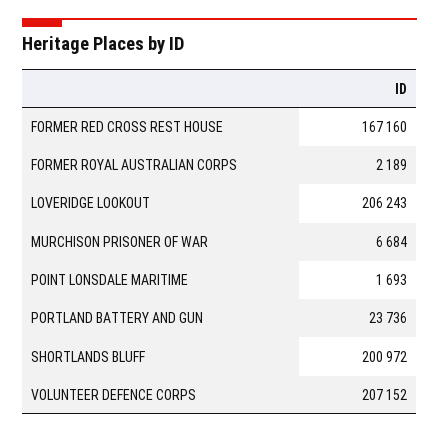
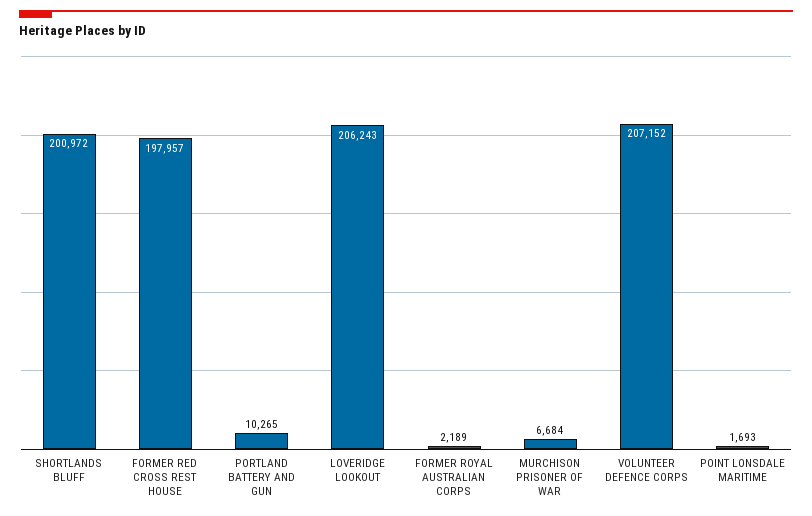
FORMER RED CROSS REST HOUSE: 167160 -> 197957
PORTLAND BATTERY AND GUN: 23736 -> 10265

